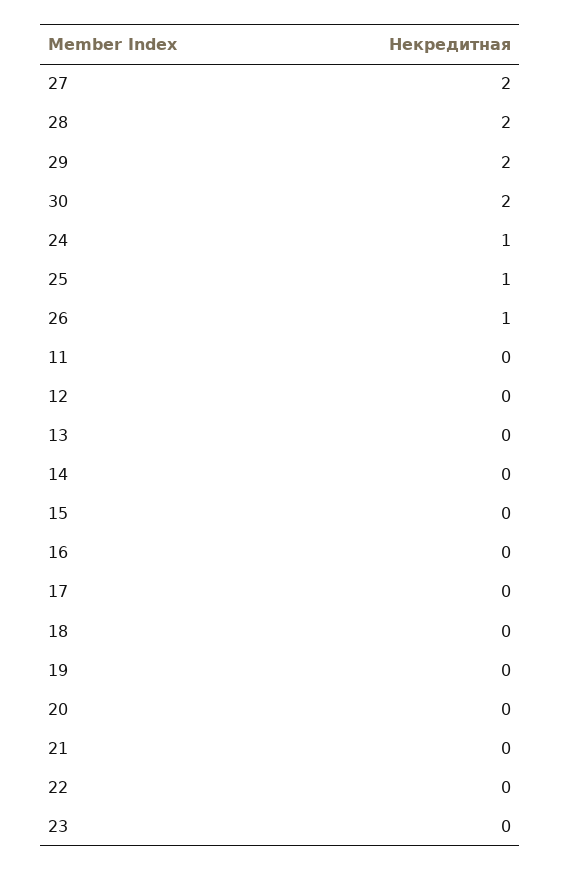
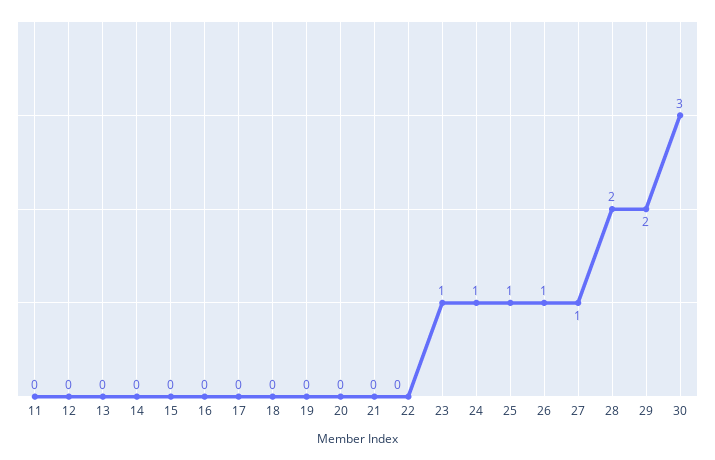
27: 2 -> 1
30: 2 -> 3
23: 0 -> 1

